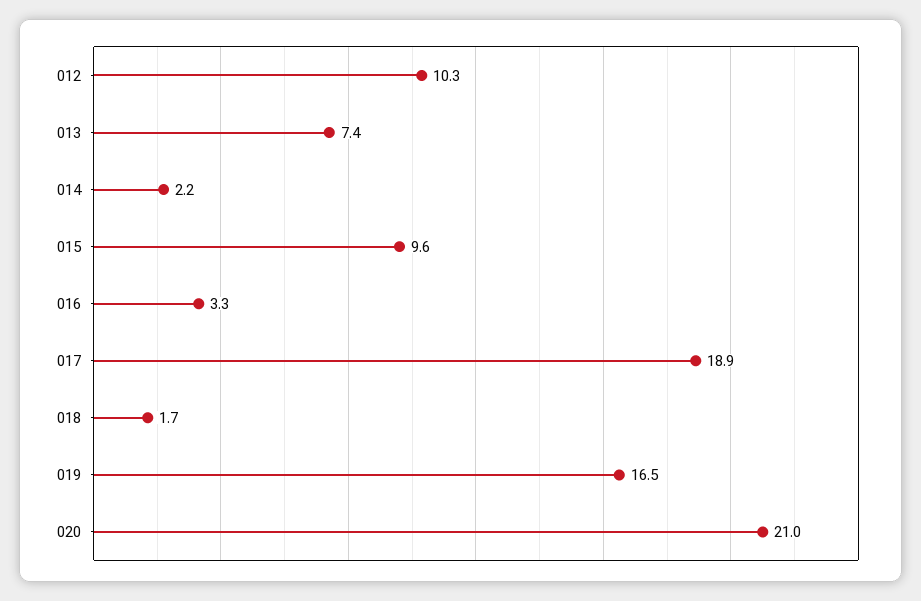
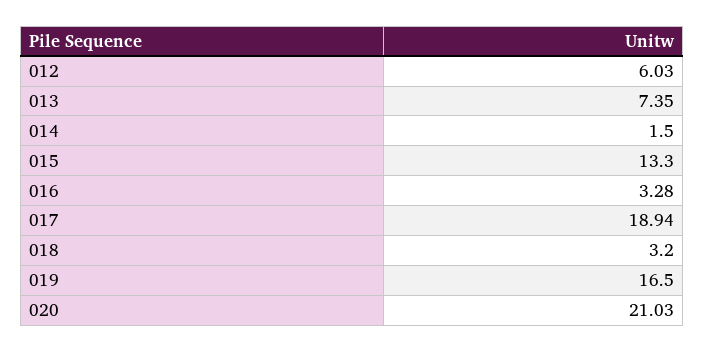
012: 10.3 -> 6.03
014: 2.2 -> 1.5
015: 9.6 -> 13.3
018: 1.7 -> 3.2

